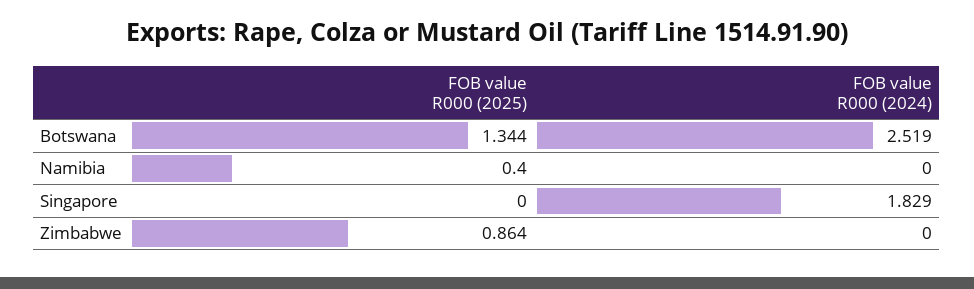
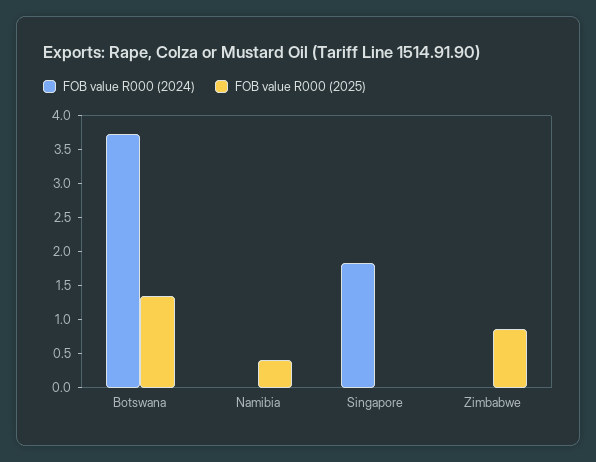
FOB value R000 (2024), Botswana: 2.519 -> 3.75

